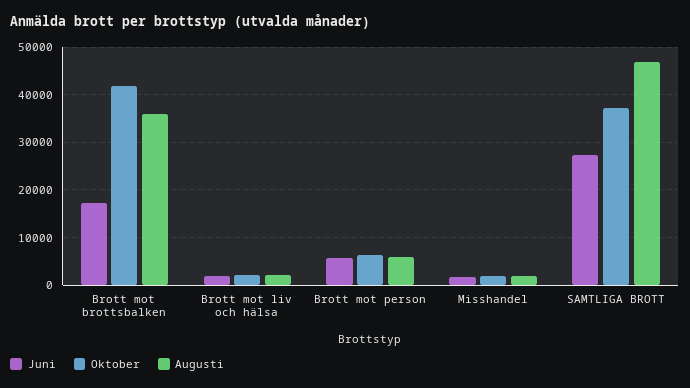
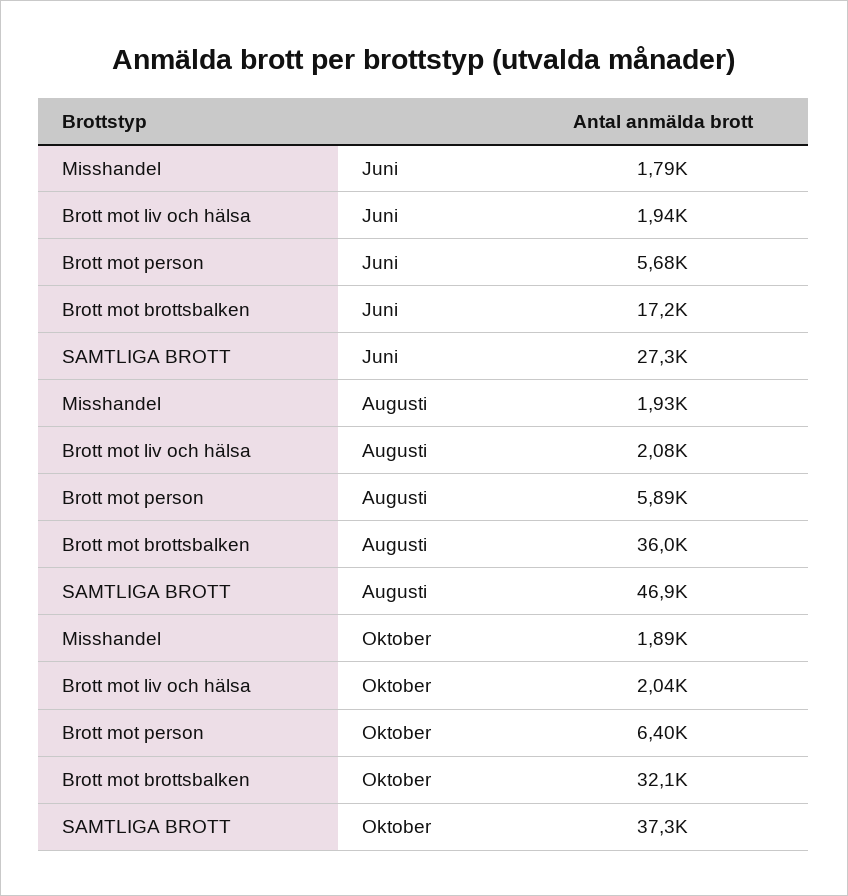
Oktober, Brott mot brottsbalken: 42000 -> 32100

